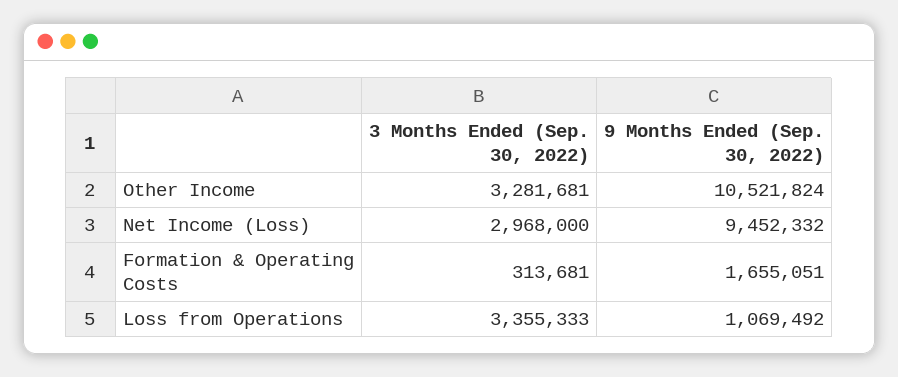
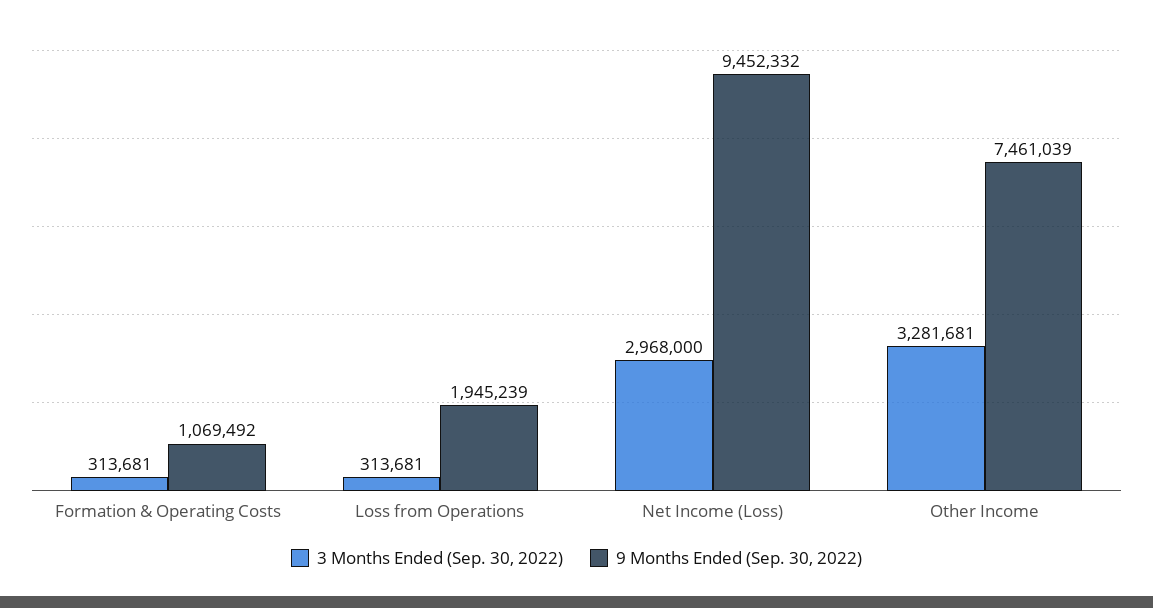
9 Months Ended (Sep. 30, 2022), Other Income: 10521824 -> 7461039
9 Months Ended (Sep. 30, 2022), Formation & Operating Costs: 1655051 -> 1069492
3 Months Ended (Sep. 30, 2022), Loss from Operations: 3355333 -> 313681
9 Months Ended (Sep. 30, 2022), Loss from Operations: 1069492 -> 1945239

